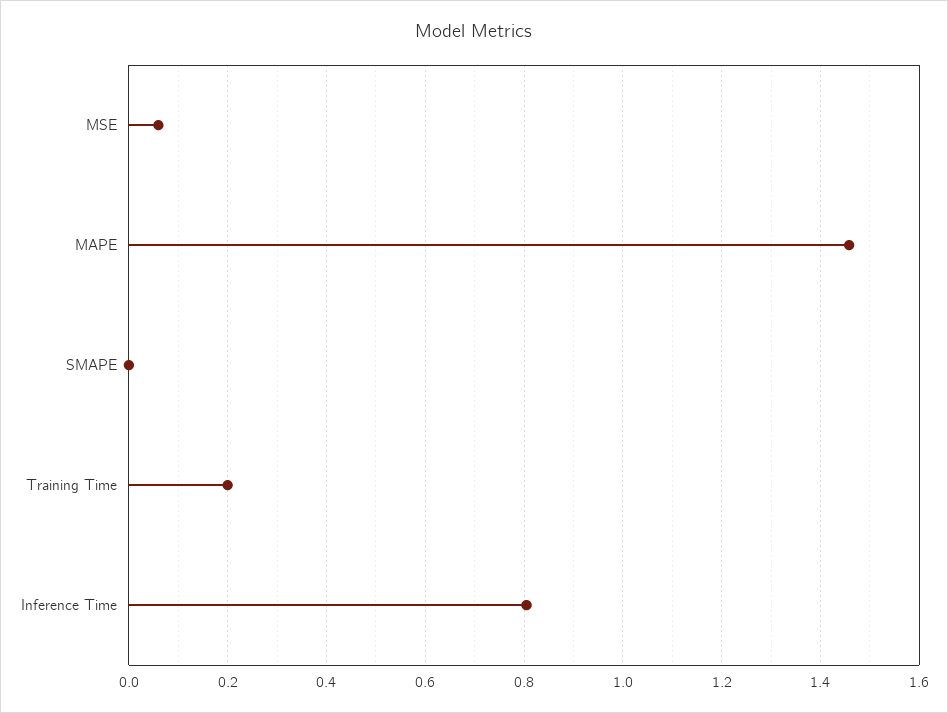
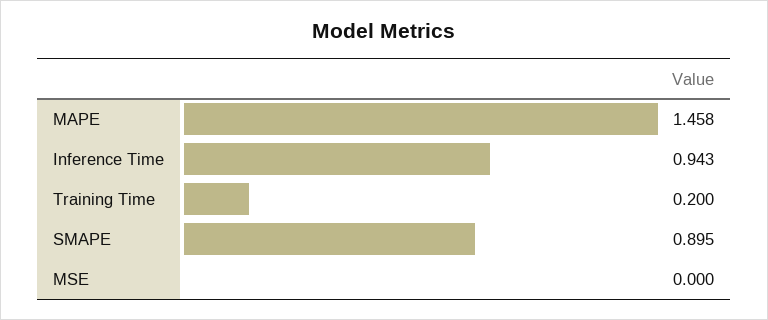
MSE: 0.06 -> 0
SMAPE: 0 -> 0.895
Inference Time: 0.8 -> 0.943

